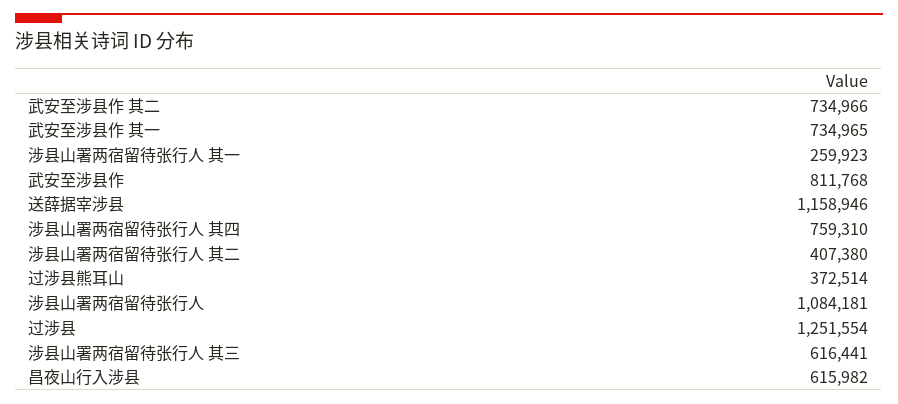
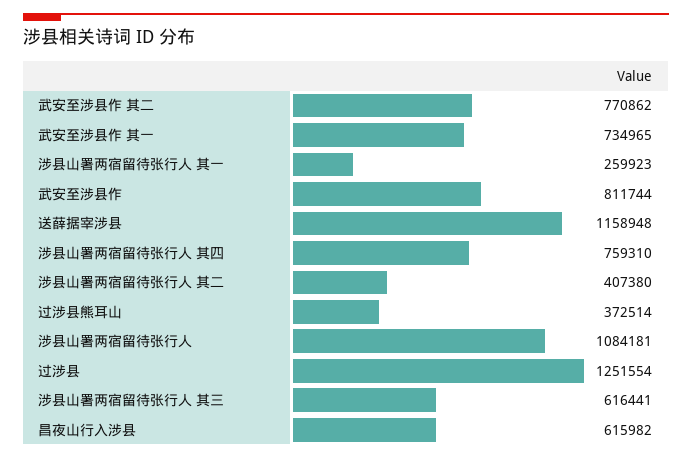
武安至涉县作 其二: 734966 -> 770862
武安至涉县作: 811768 -> 811744
送薛据宰涉县: 1158946 -> 1158948

